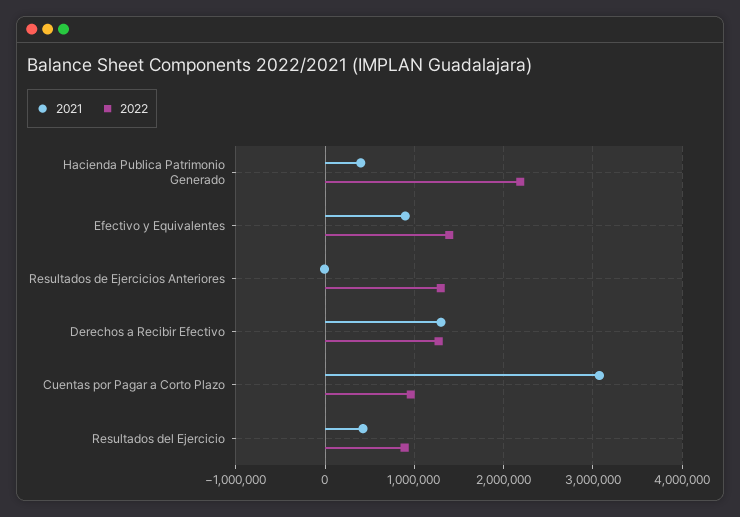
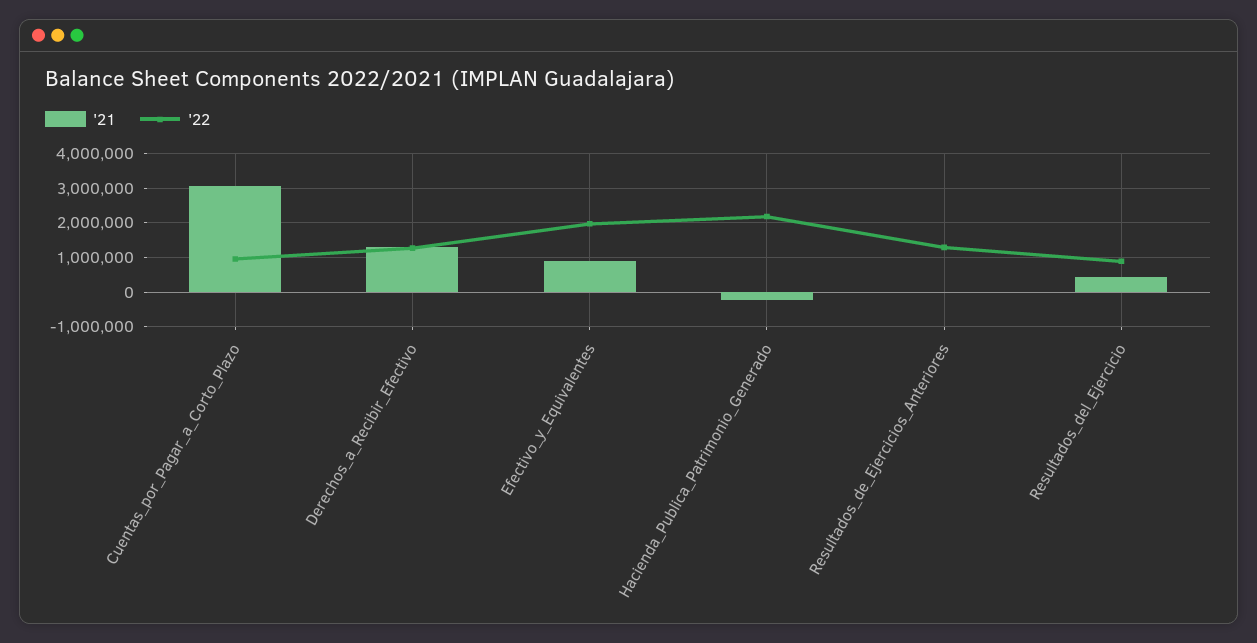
2021, Hacienda Publica Patrimonio Generado: 400000 -> -200000
2022, Efectivo y Equivalentes: 1400000 -> 2000000

